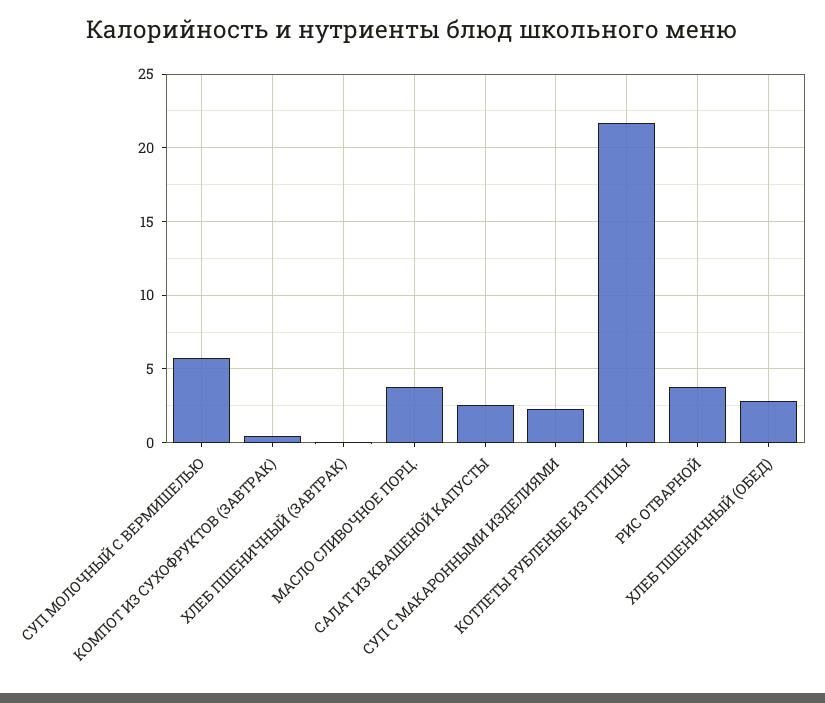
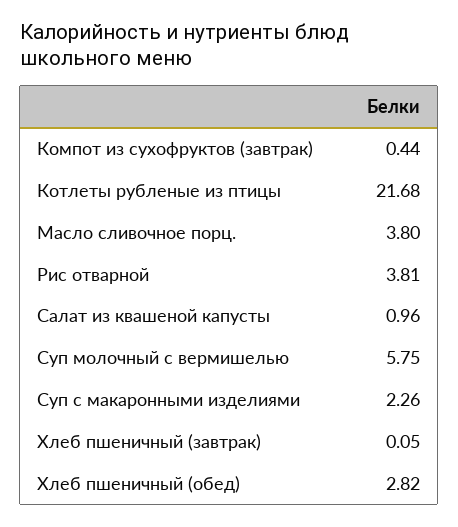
САЛАТ ИЗ КВАШЕНОЙ КАПУСТЫ: 2.5 -> 0.96

